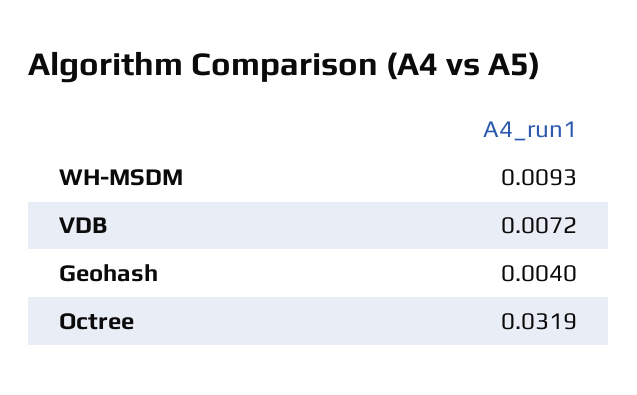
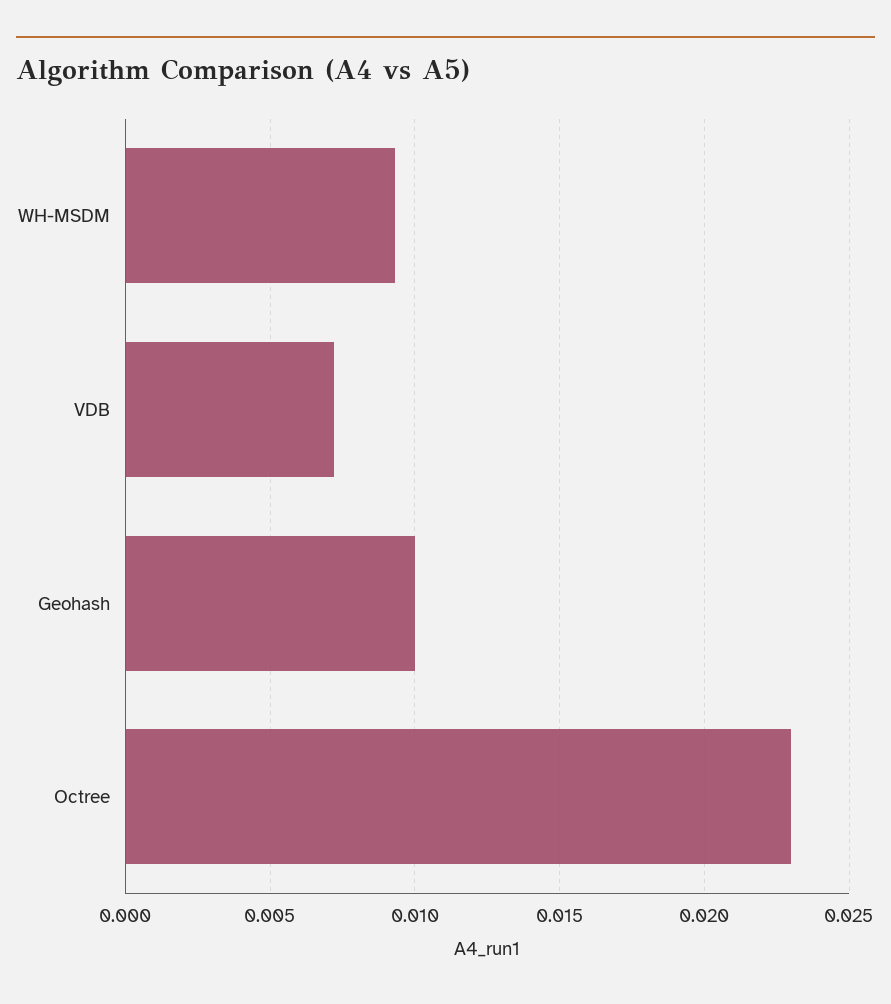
Geohash: 0.004 -> 0.01
Octree: 0.0319 -> 0.023

